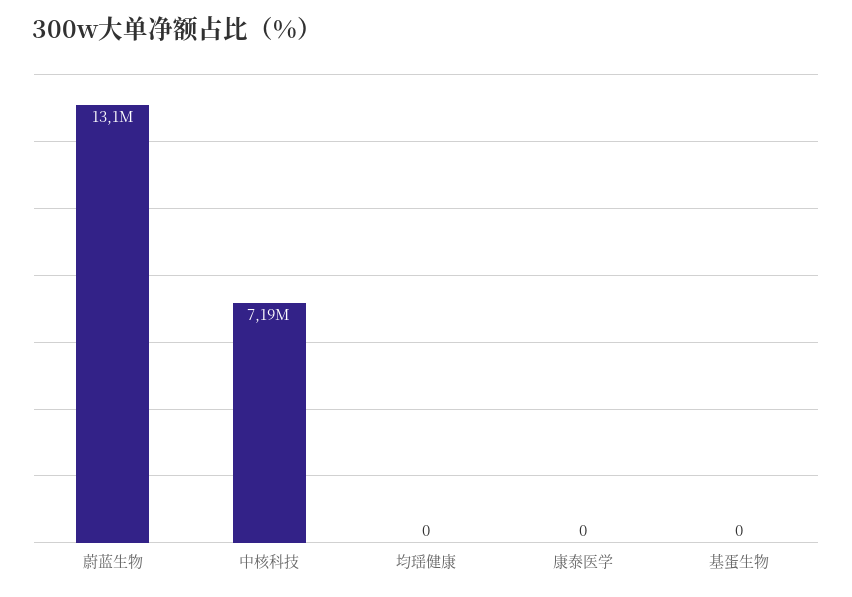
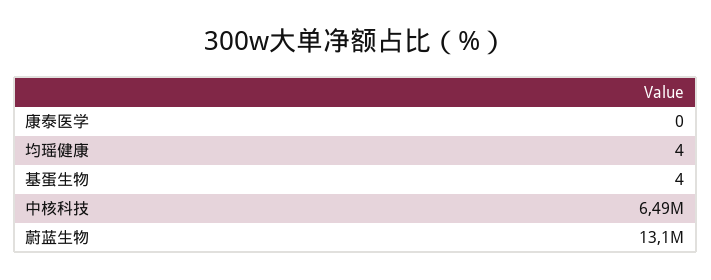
中核科技: 7190000 -> 6490000
均瑶健康: 0 -> 4
基蛋生物: 0 -> 4

